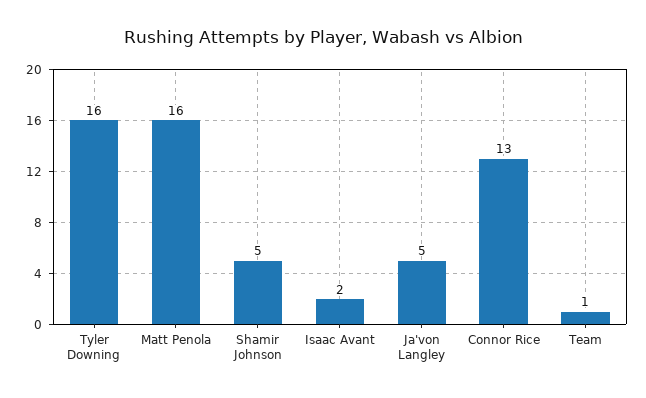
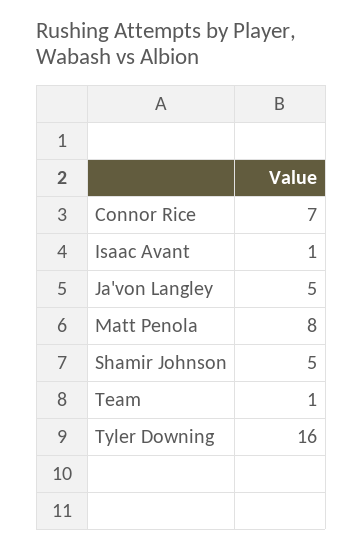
Matt Penola: 16 -> 8
Isaac Avant: 2 -> 1
Connor Rice: 13 -> 7

